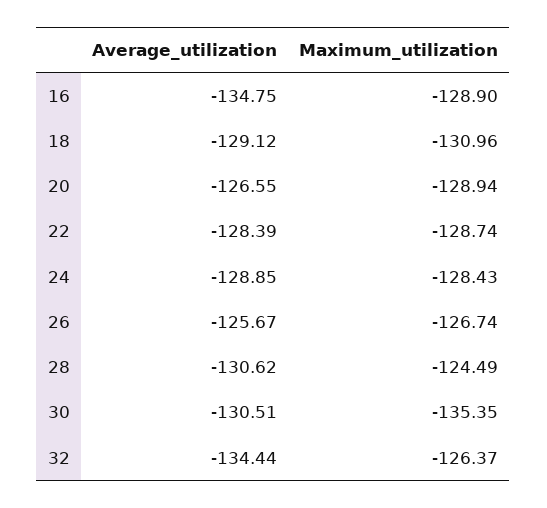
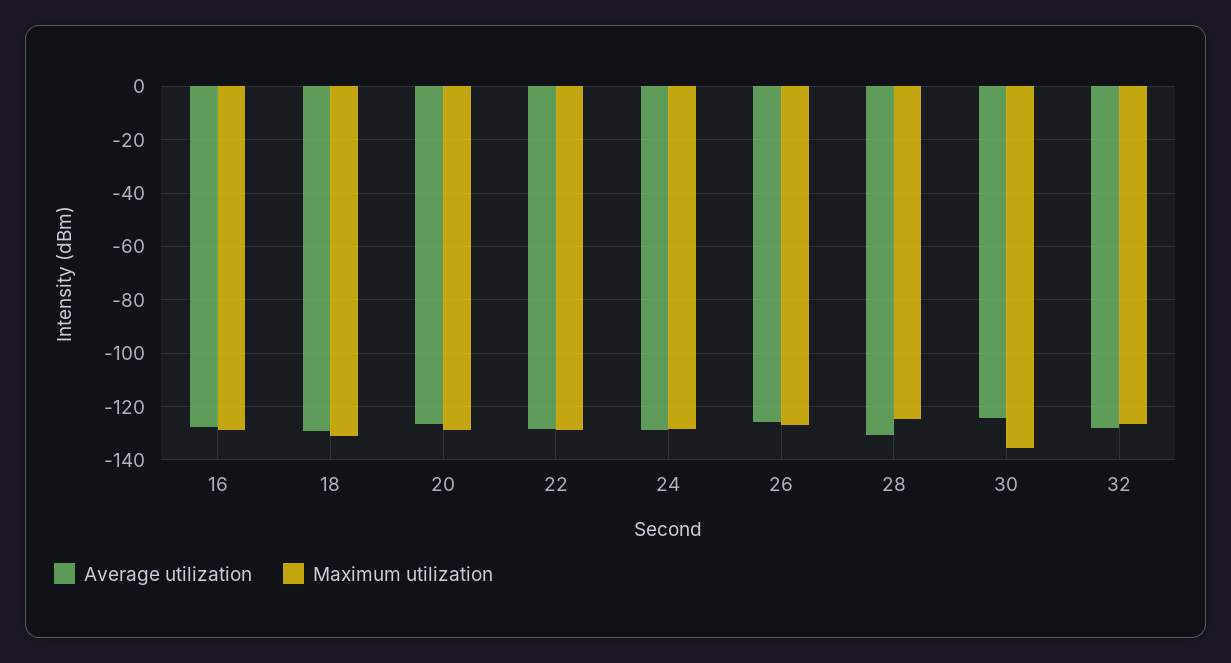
Average_utilization, 16: -134.75 -> -127.5
Average_utilization, 30: -130.51 -> -125
Average_utilization, 32: -134.44 -> -127.5

